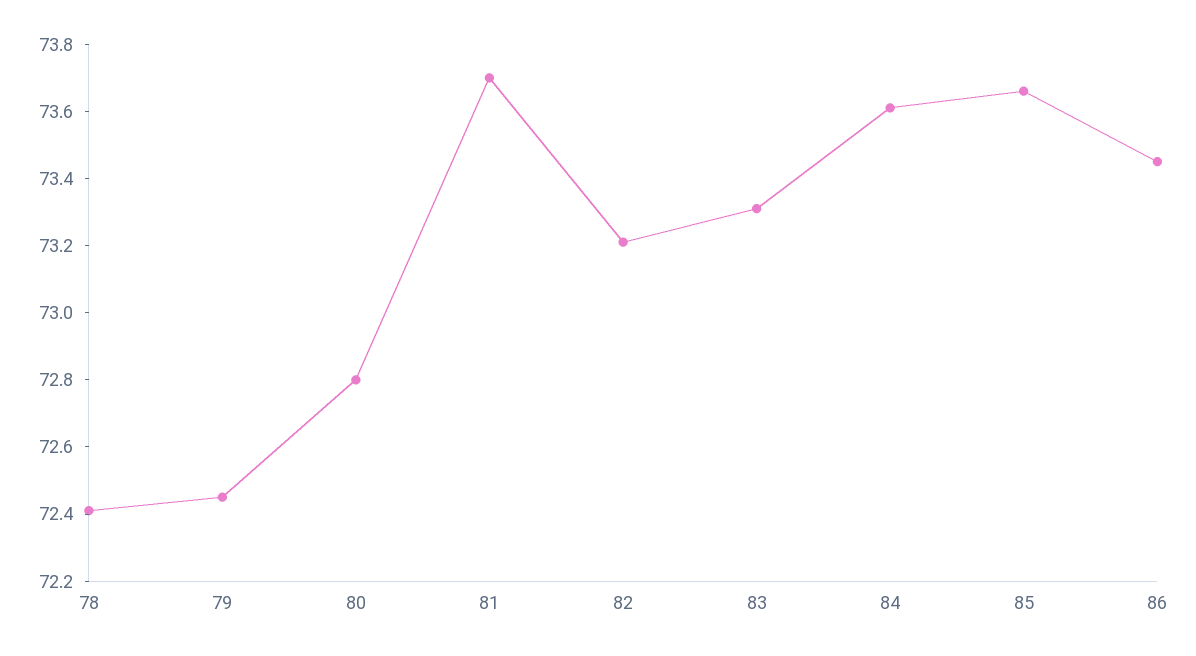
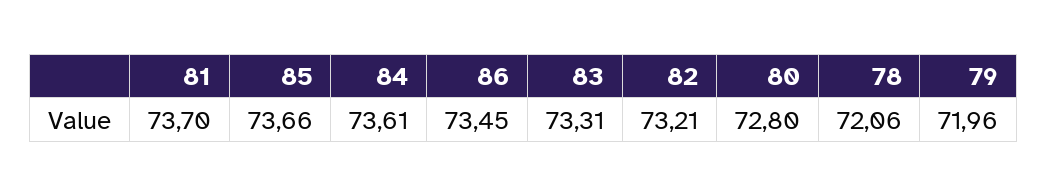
78: 72.4 -> 72.06
79: 72.45 -> 71.96

